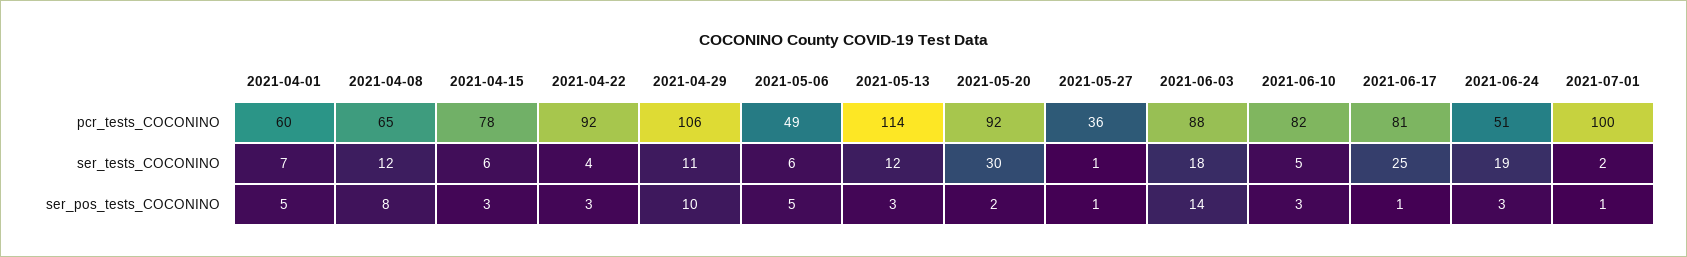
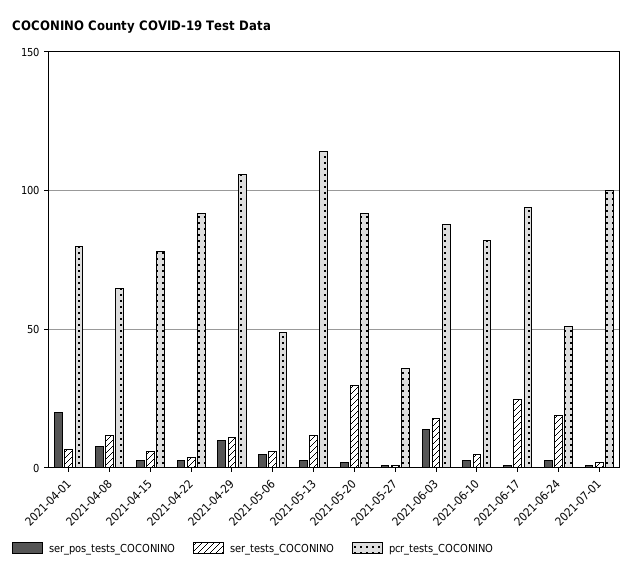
pcr_tests_COCONINO, 2021-04-01: 60 -> 80
pcr_tests_COCONINO, 2021-06-17: 81 -> 95
ser_pos_tests_COCONINO, 2021-04-01: 5 -> 20

